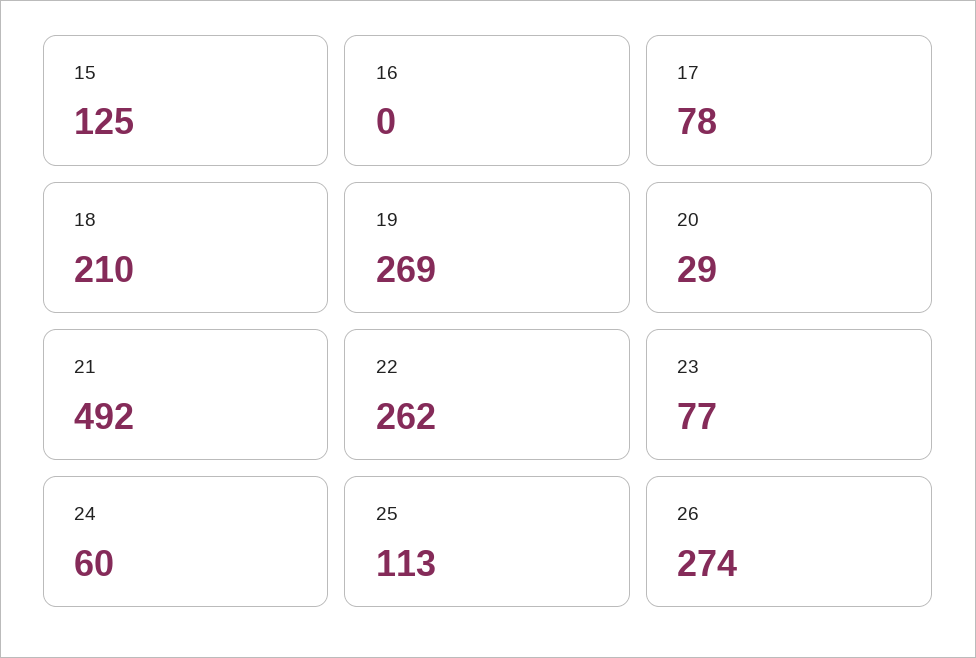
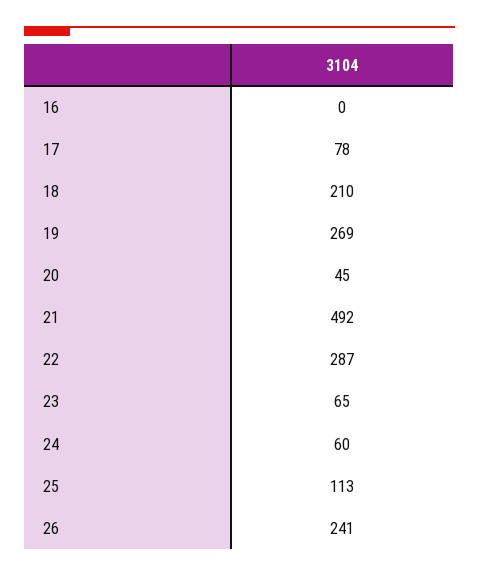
15: 125 -> none
20: 29 -> 45
22: 262 -> 287
23: 77 -> 65
26: 274 -> 241

